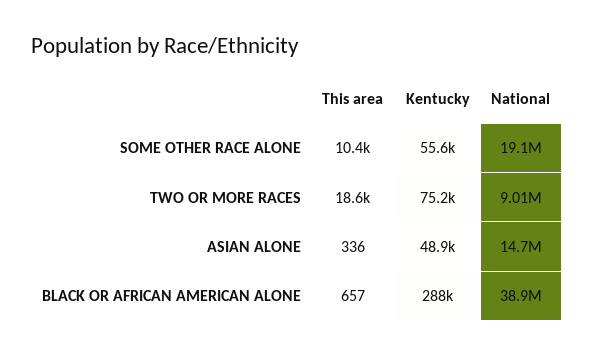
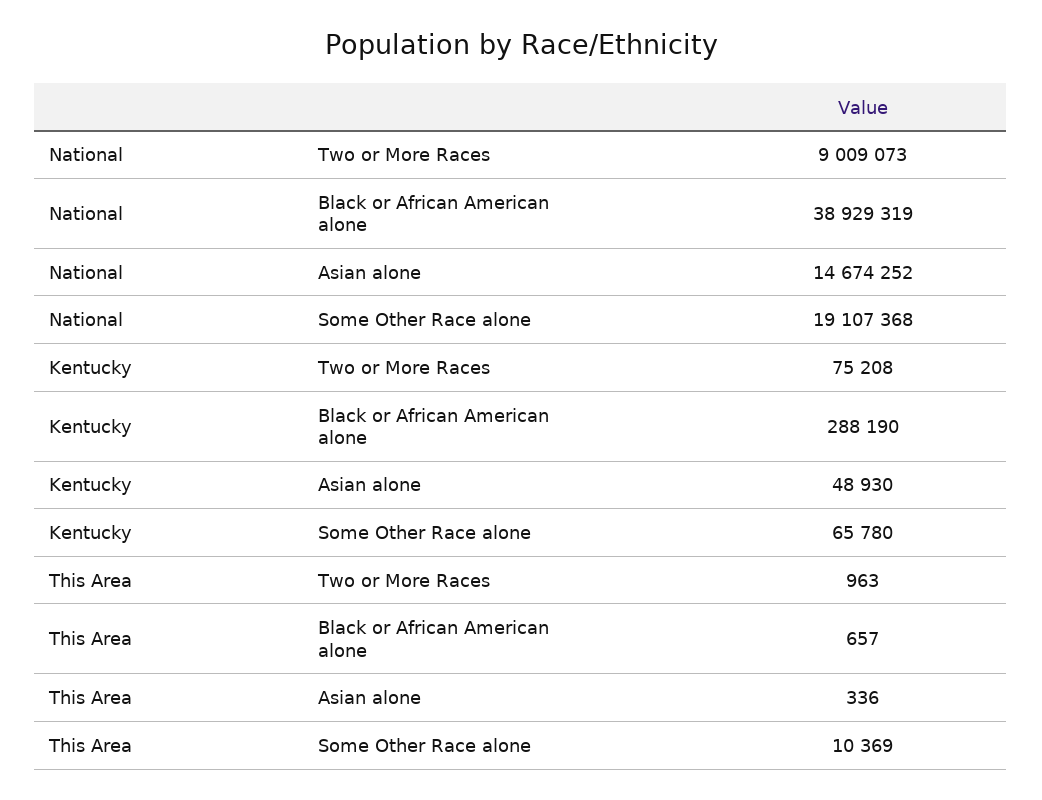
Kentucky, SOME OTHER RACE ALONE: 55600 -> 65780
This area, TWO OR MORE RACES: 18600 -> 963

